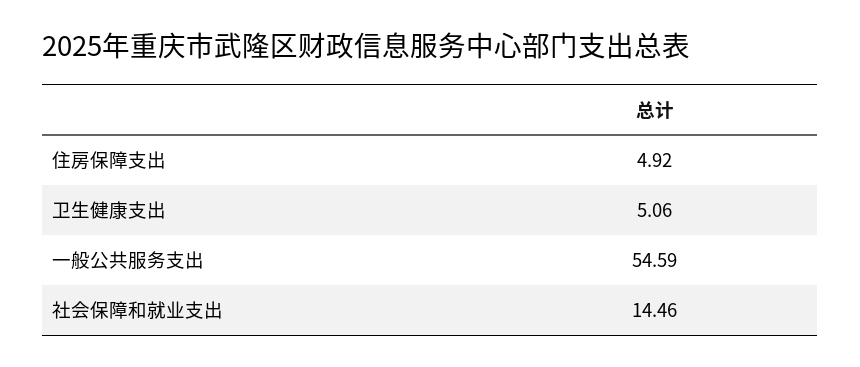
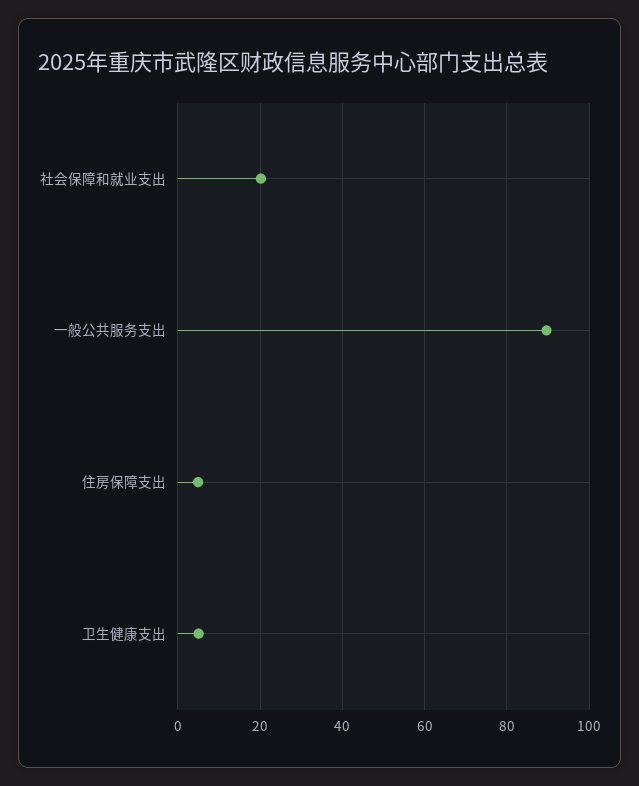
一般公共服务支出: 54.59 -> 90
社会保障和就业支出: 14.46 -> 20

